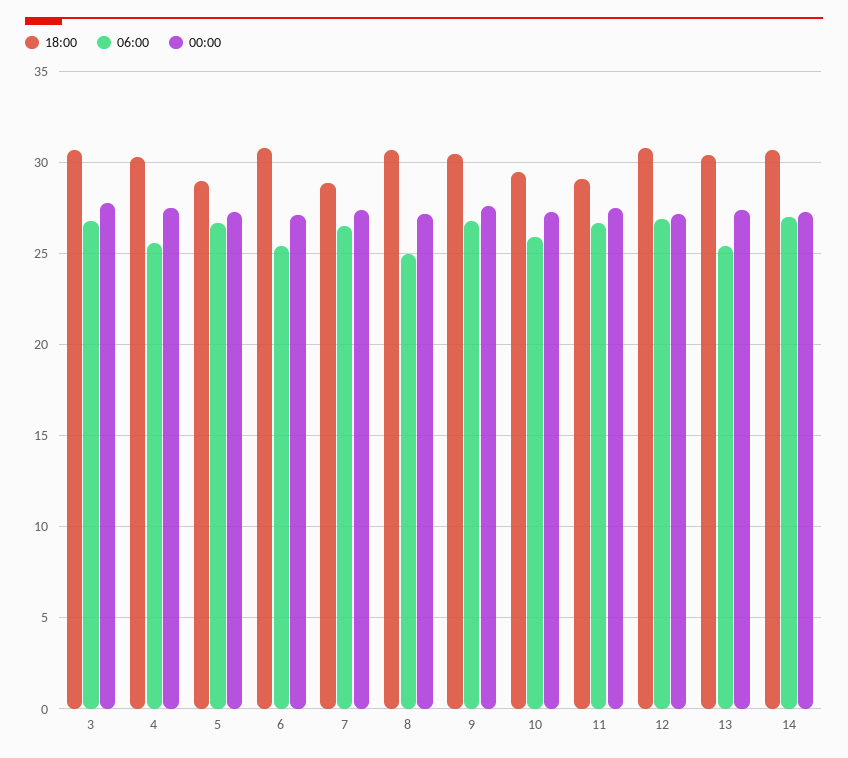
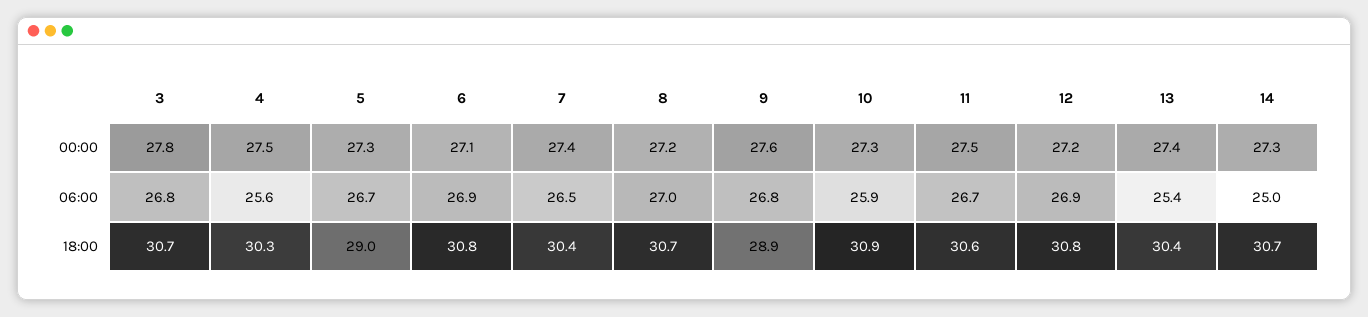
06:00, 6: 25.5 -> 26.9
18:00, 7: 29 -> 30.4
06:00, 8: 25 -> 27
18:00, 9: 30.5 -> 28.9
18:00, 10: 29.5 -> 30.9
18:00, 11: 29 -> 30.6
06:00, 14: 27 -> 25

